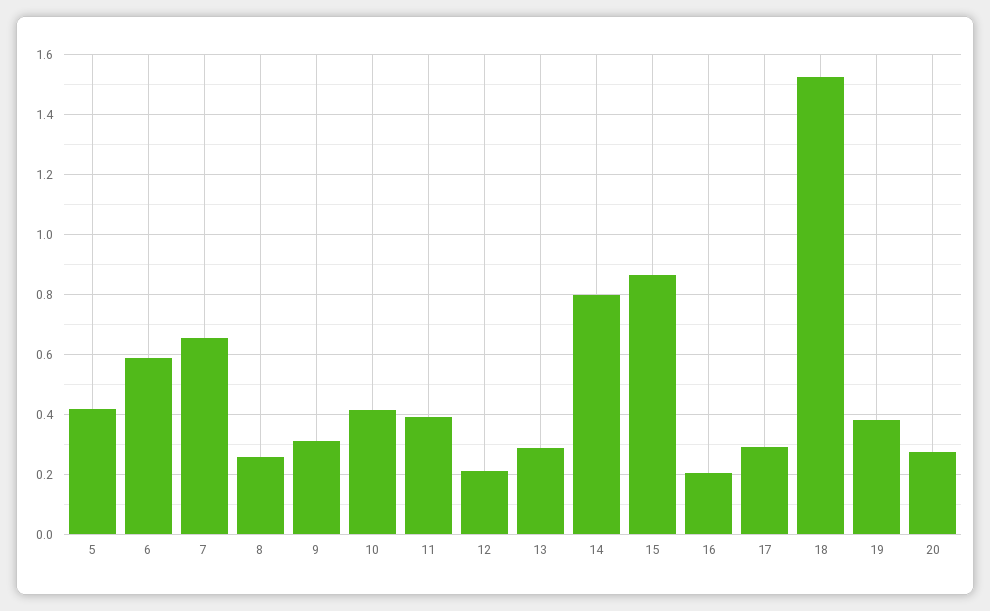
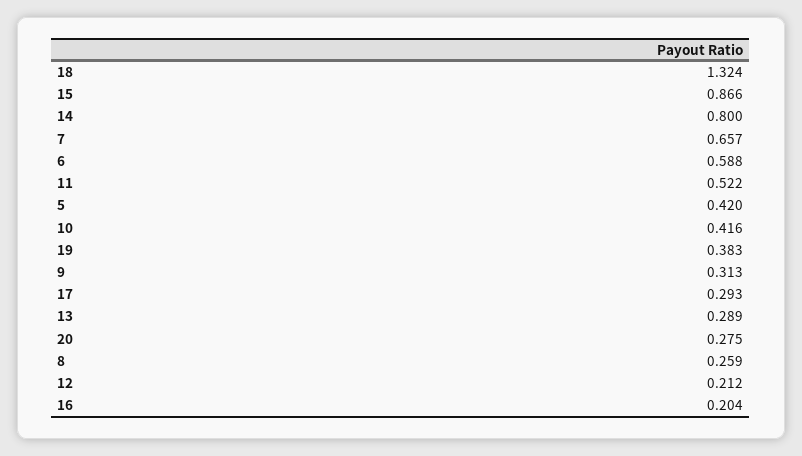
11: 0.4 -> 0.522
18: 1.525 -> 1.324

